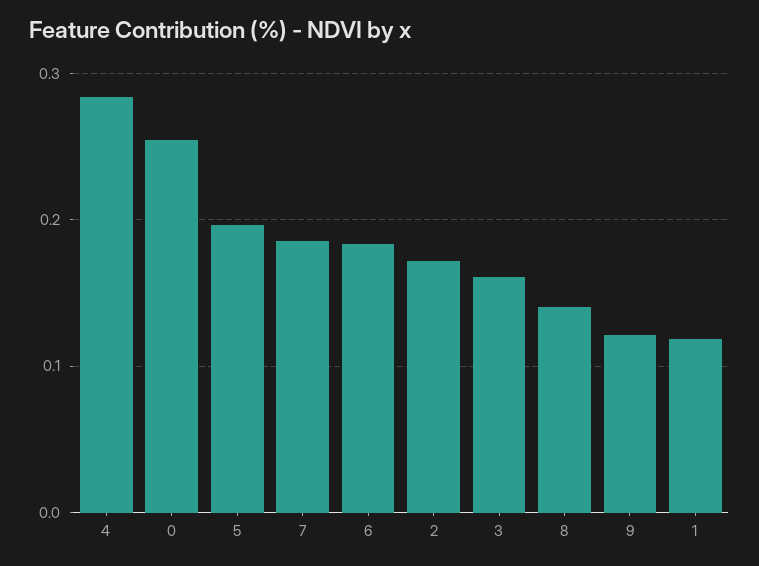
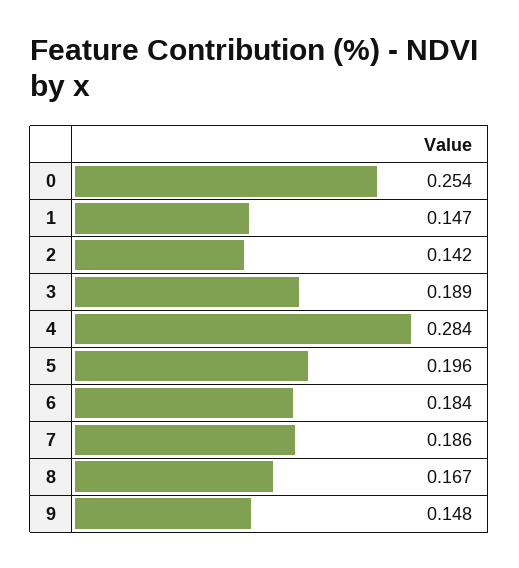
2: 0.17 -> 0.142
3: 0.16 -> 0.189
8: 0.14 -> 0.167
9: 0.12 -> 0.148
1: 0.12 -> 0.147

